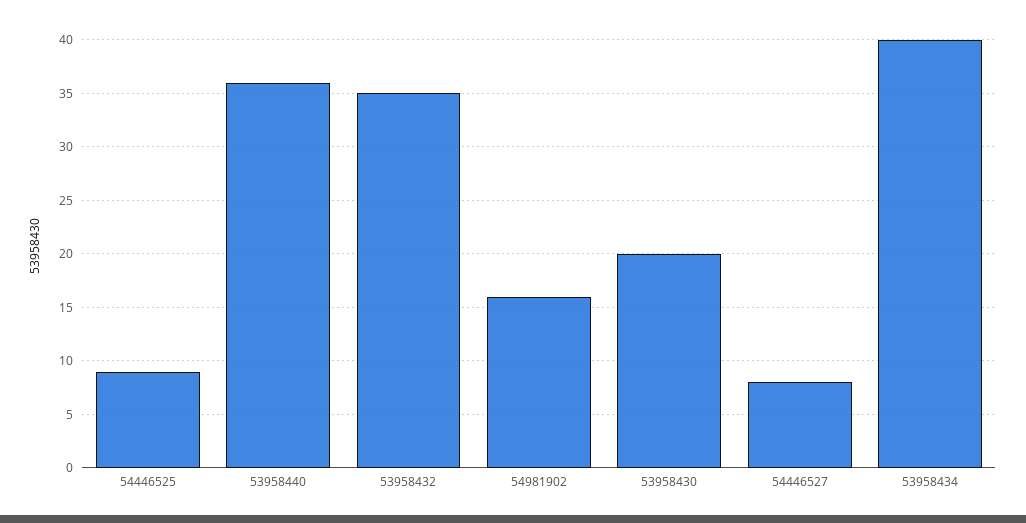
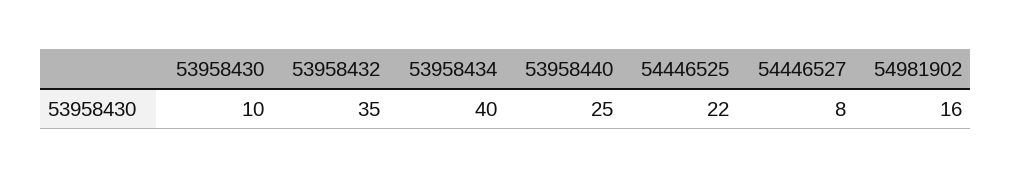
54446525: 9 -> 22
53958440: 36 -> 25
53958430: 20 -> 10

